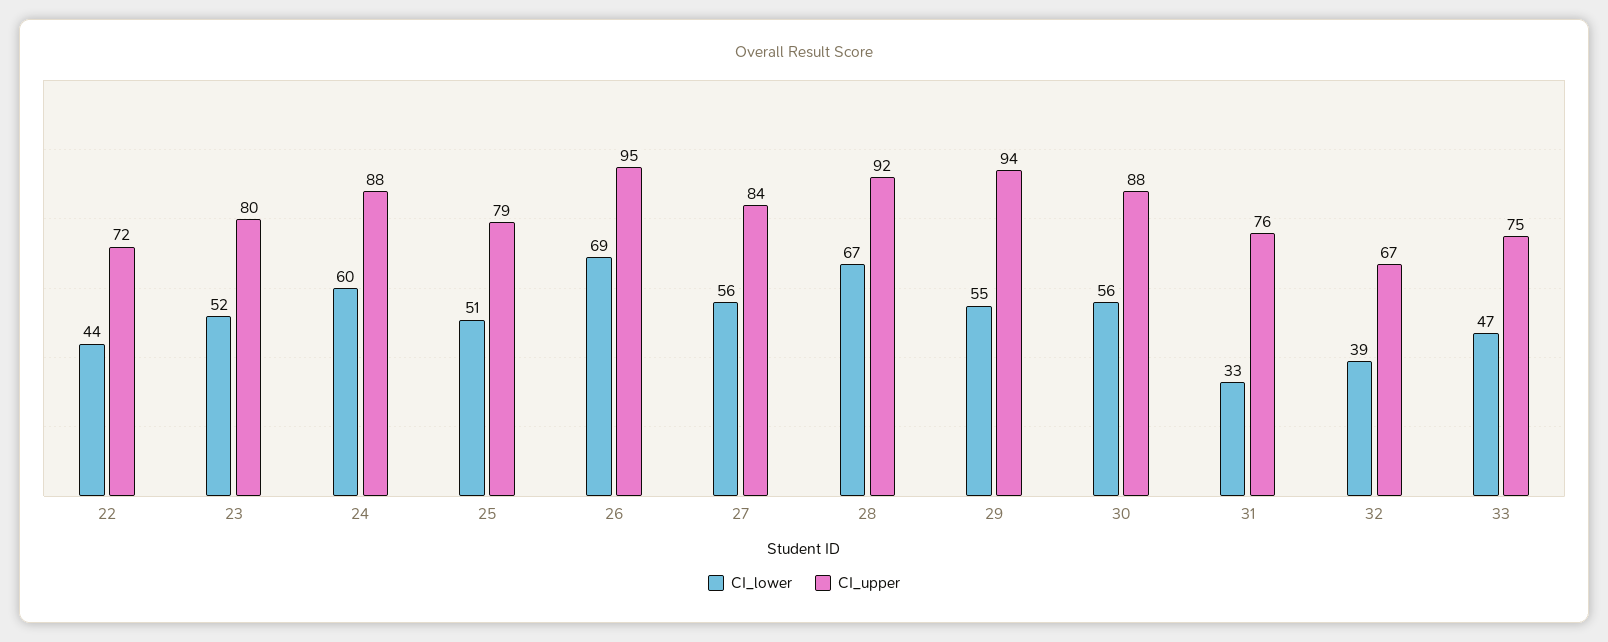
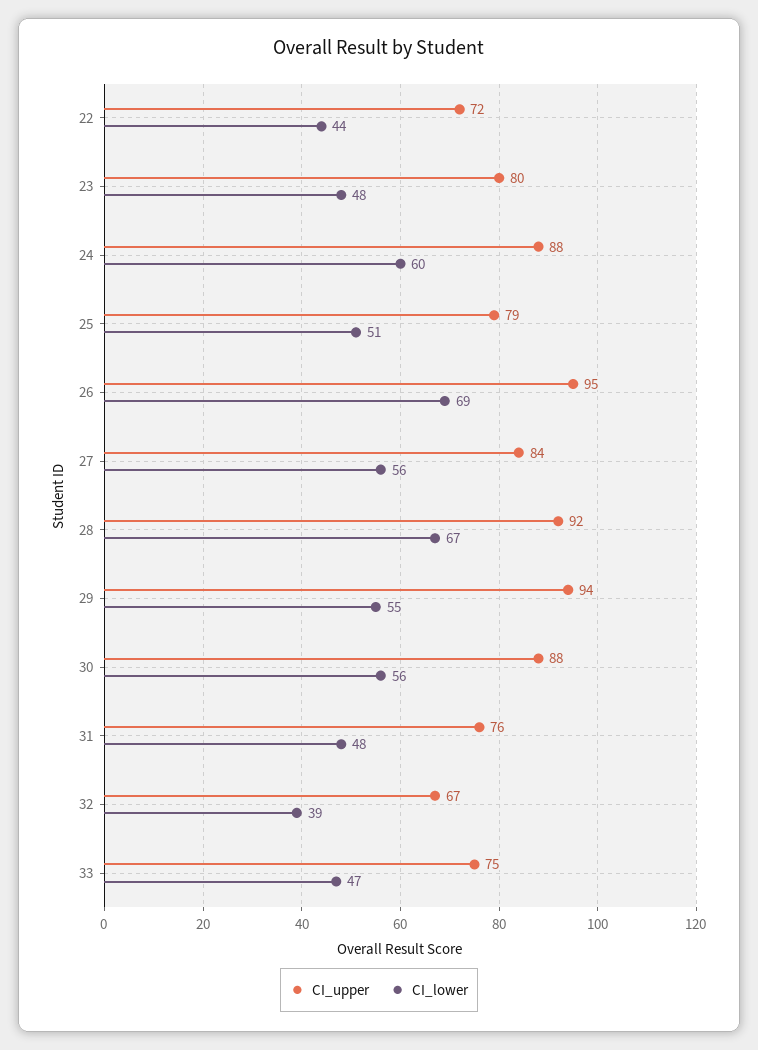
CI_lower, 23: 52 -> 48
CI_lower, 31: 33 -> 48

